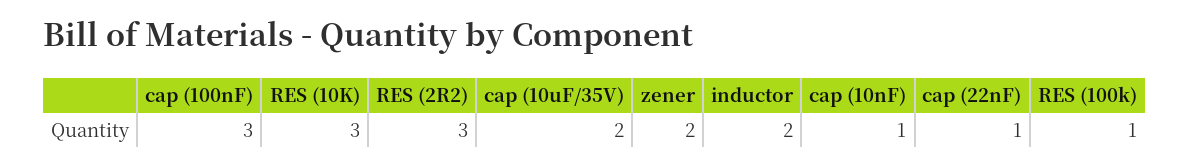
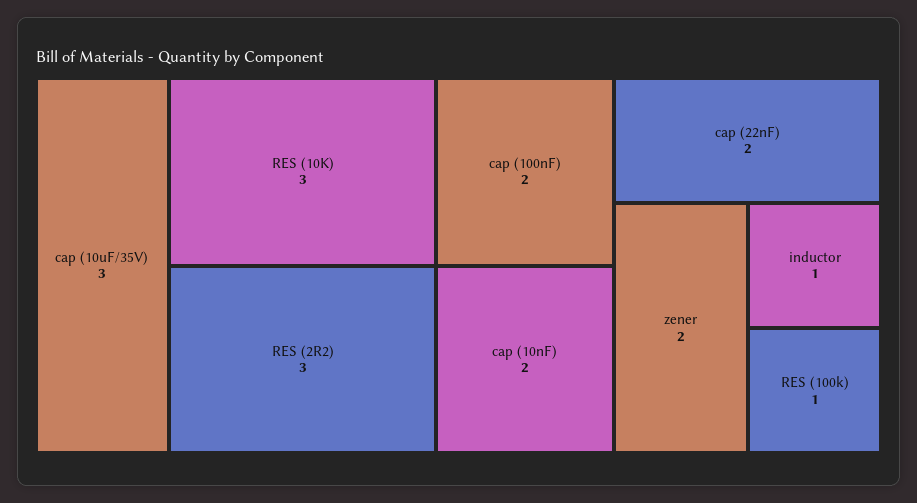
cap (100nF): 3 -> 2
cap (10uF/35V): 2 -> 3
inductor: 2 -> 1
cap (10nF): 1 -> 2
cap (22nF): 1 -> 2

